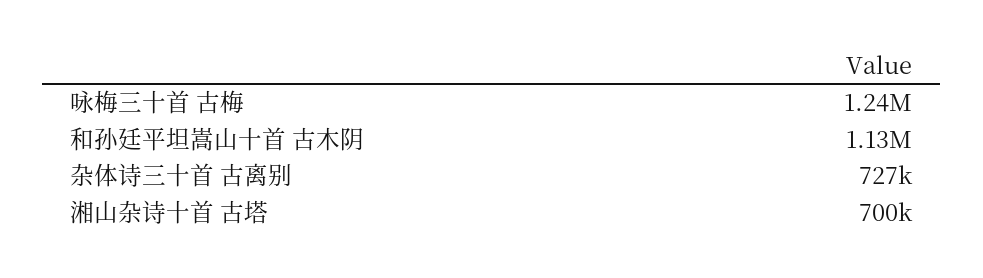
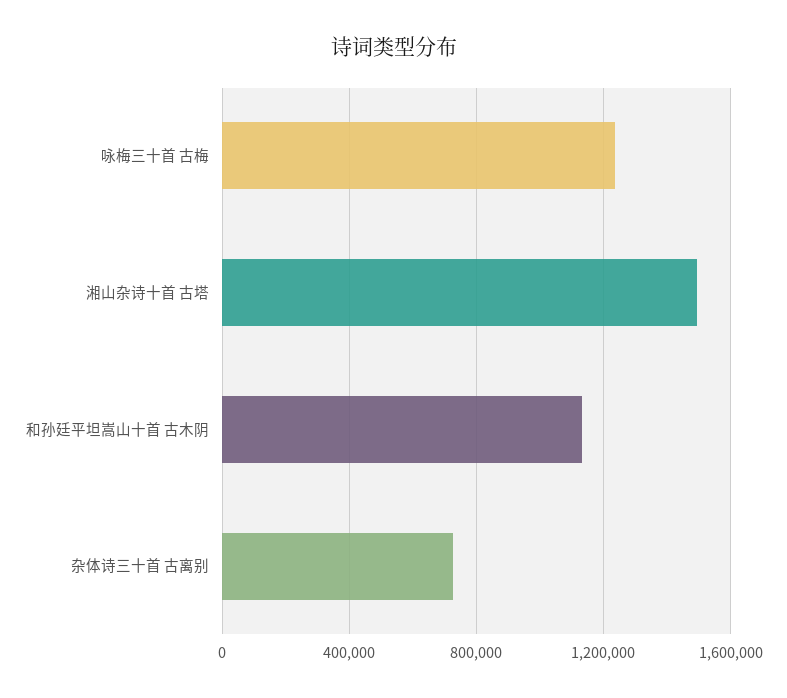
湘山杂诗十首 古塔: 700000 -> 1500000

